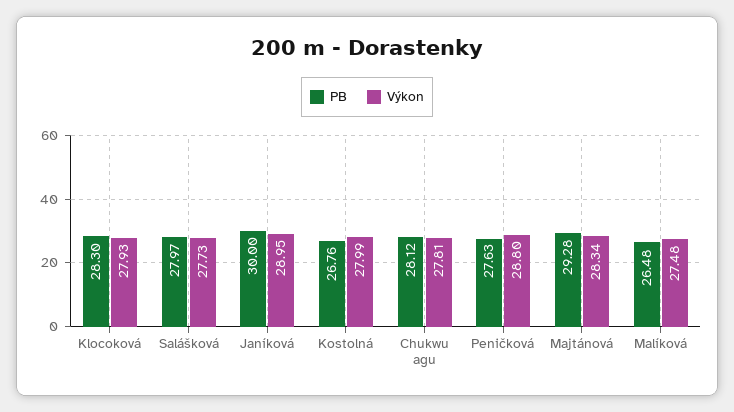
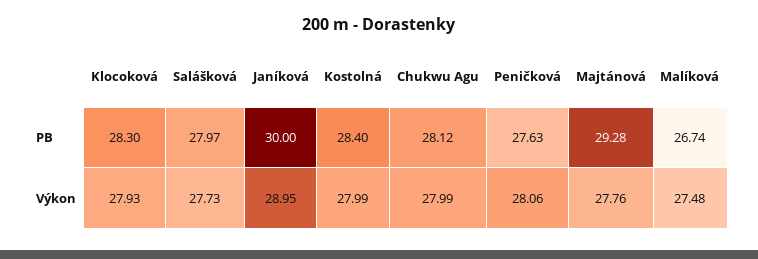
PB, Kostolná: 26.76 -> 28.4
Výkon, Chukwu agu: 27.81 -> 27.99
Výkon, Peničková: 28.8 -> 28.06
Výkon, Majtánová: 28.34 -> 27.76
PB, Malíková: 26.48 -> 26.74

